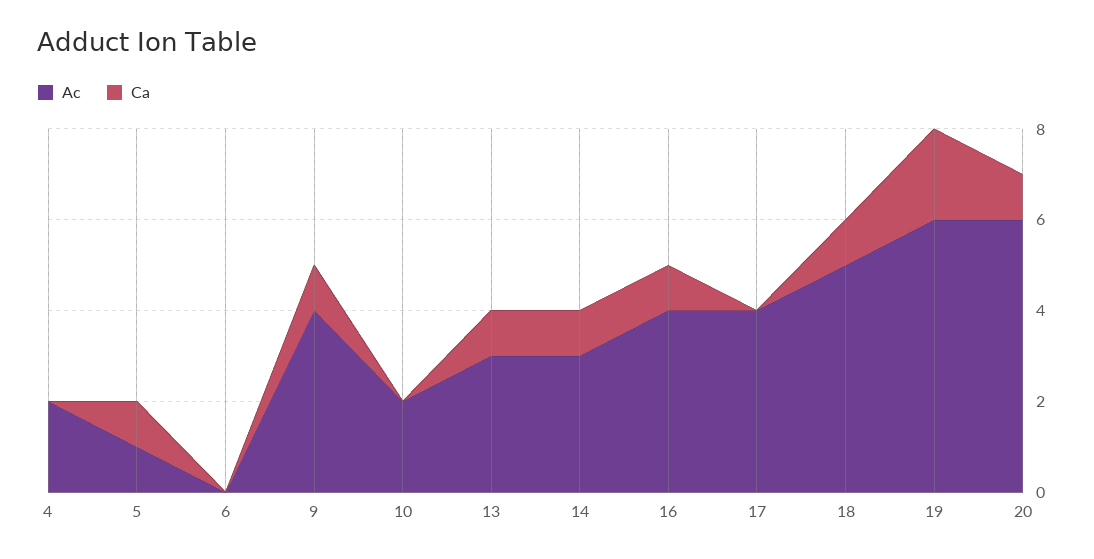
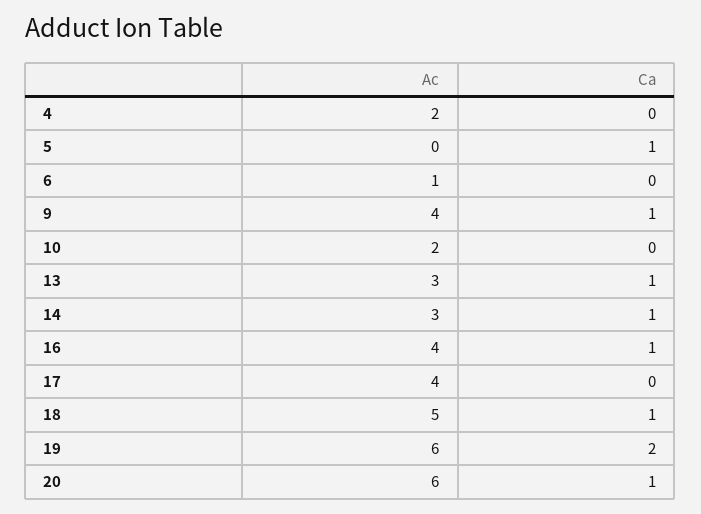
Ac, 5: 1 -> 0
Ac, 6: 0 -> 1

